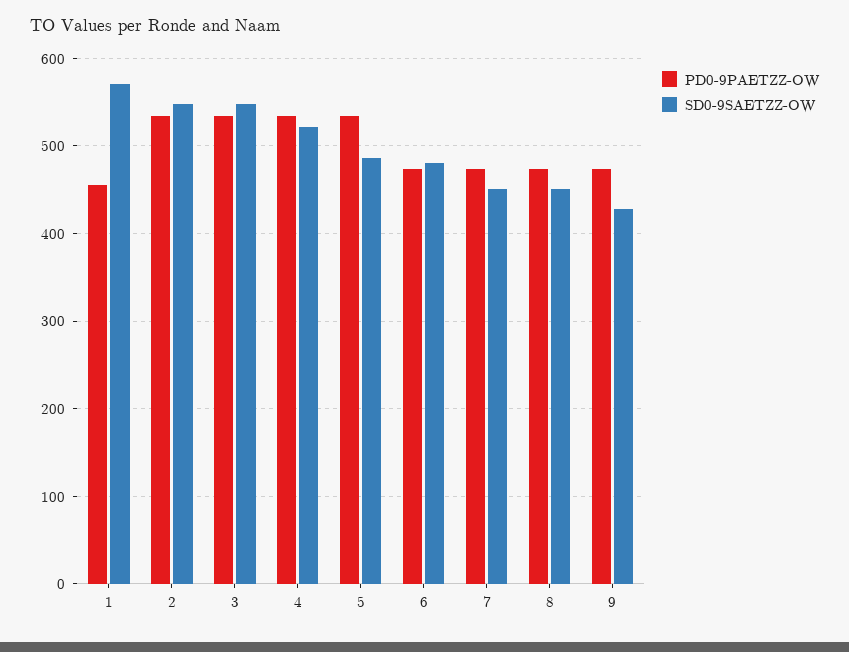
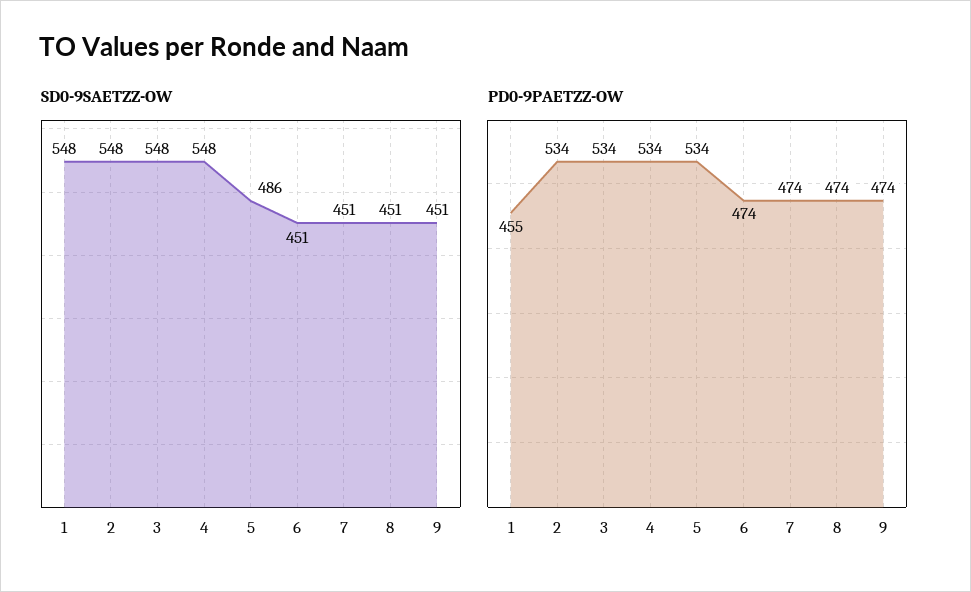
SD0-9SAETZZ-OW, 1: 570 -> 548
SD0-9SAETZZ-OW, 4: 520 -> 548
SD0-9SAETZZ-OW, 6: 480 -> 451
SD0-9SAETZZ-OW, 9: 430 -> 451

